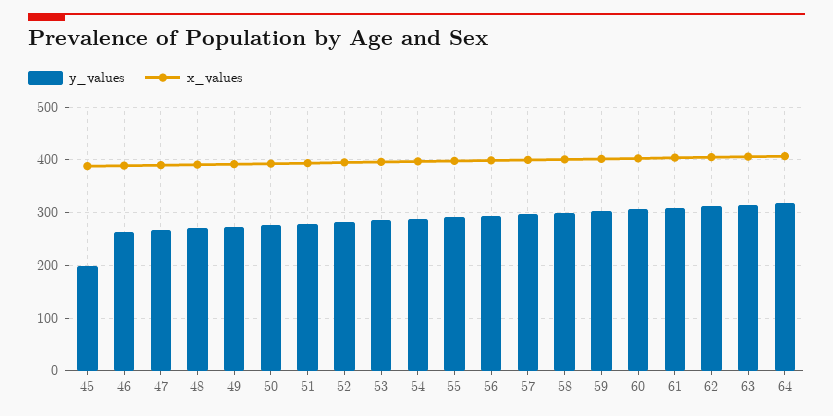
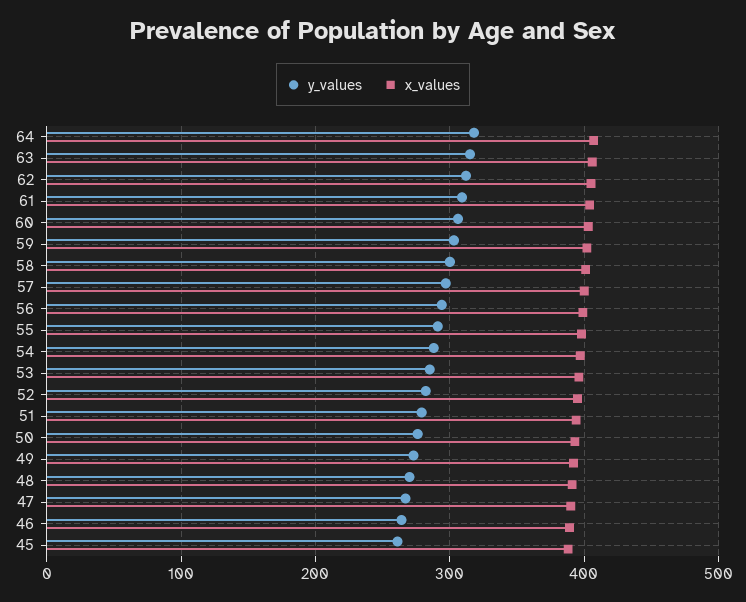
y_values, 45: 200 -> 260

